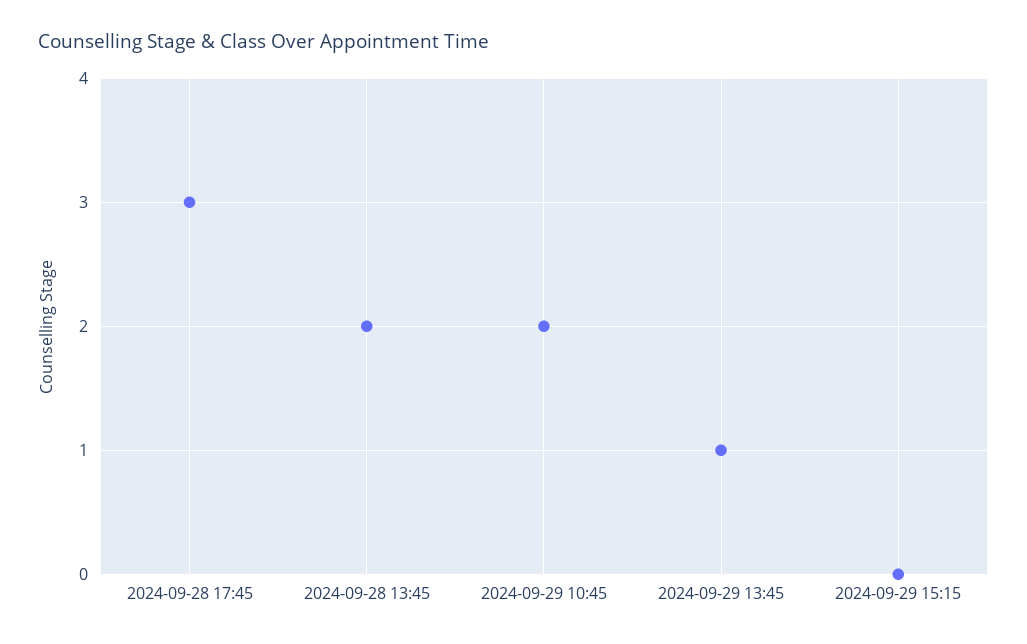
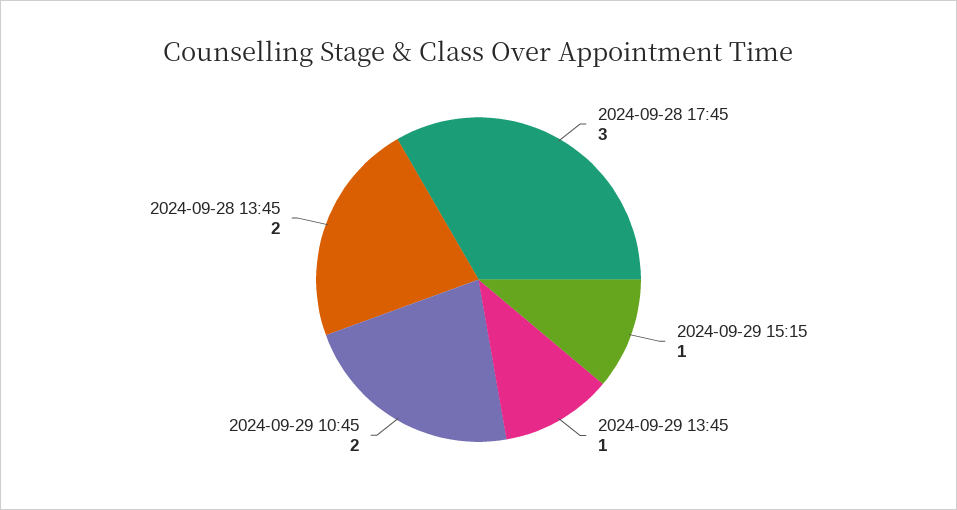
2024-09-29 15:15: 0 -> 1

